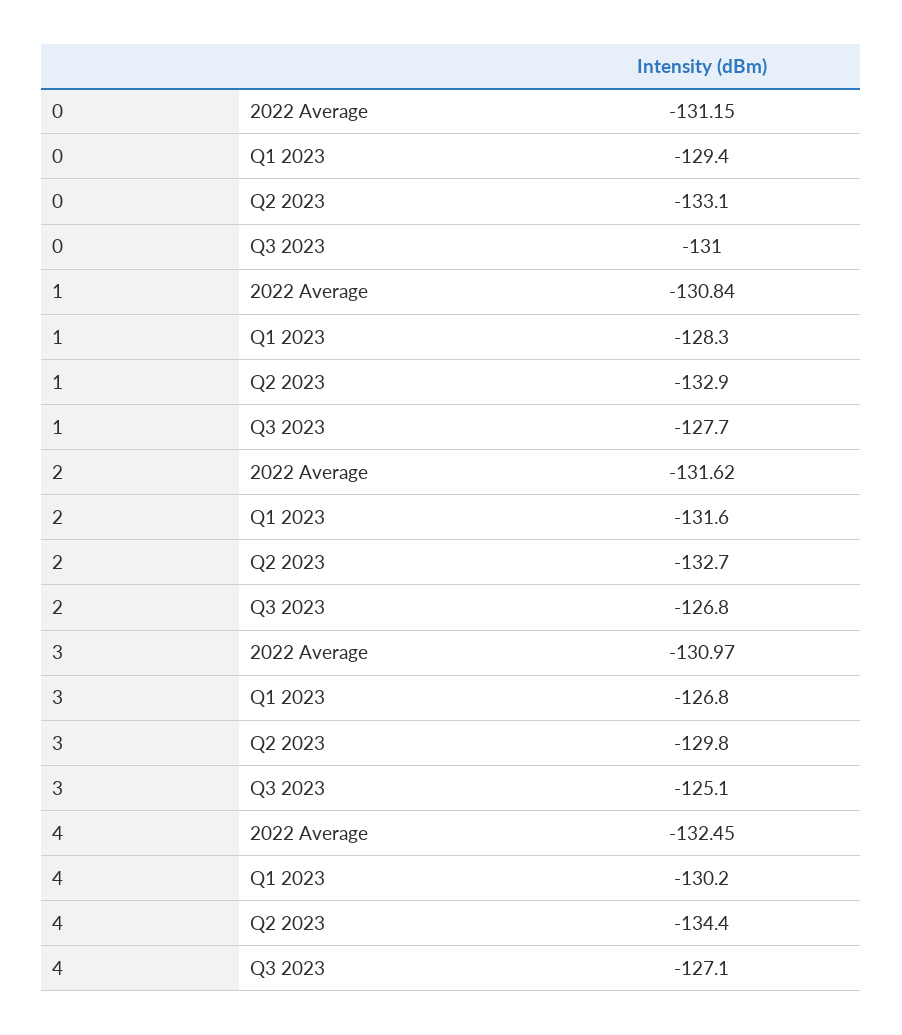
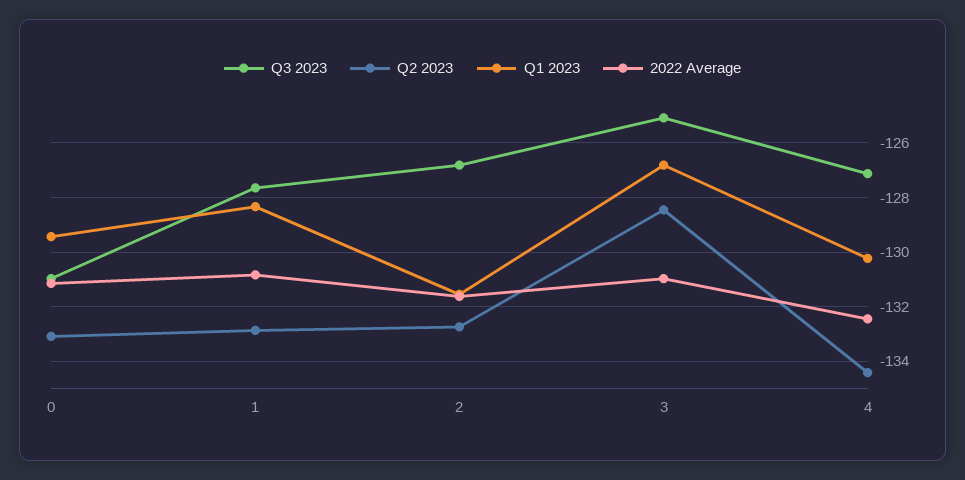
Q2 2023, 3: -129.8 -> -128.5

